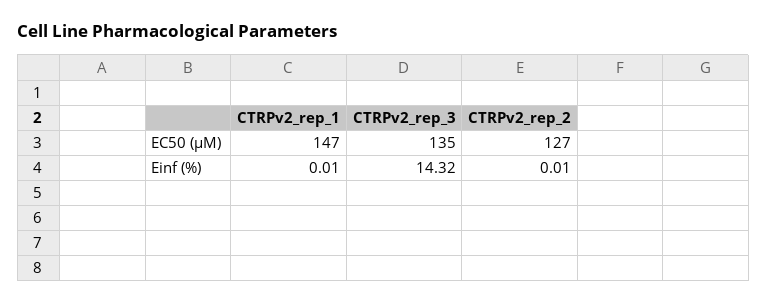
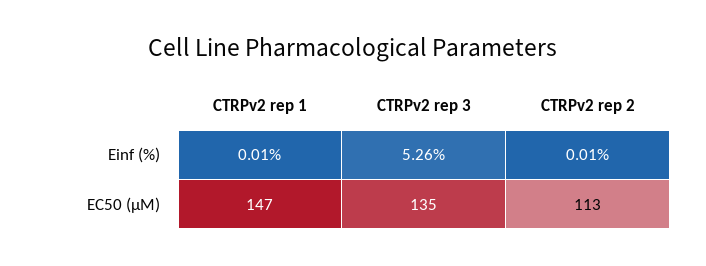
CTRPv2_rep_2, EC50 (µM): 127 -> 113
CTRPv2_rep_3, Einf (%): 14.32 -> 5.26

